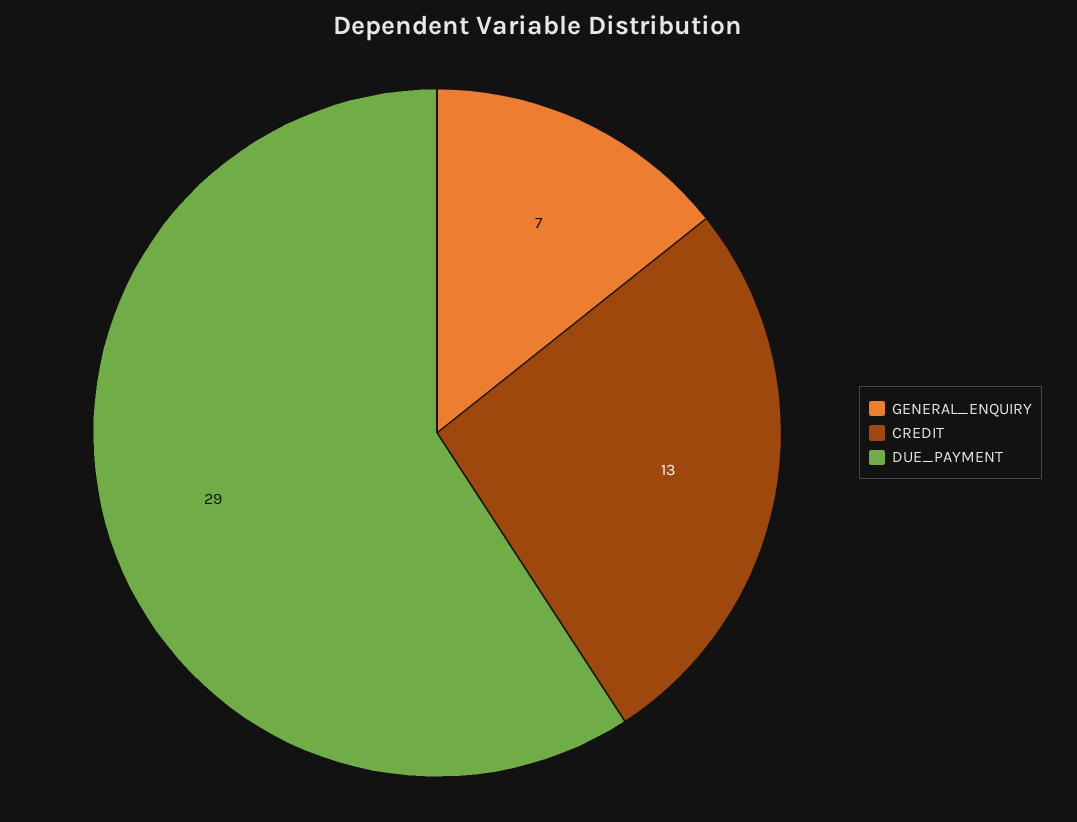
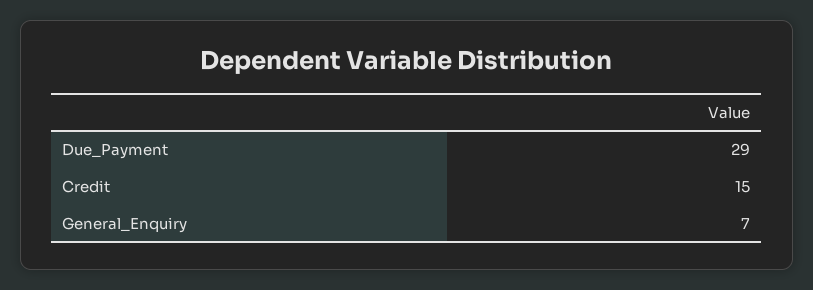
CREDIT: 13 -> 15

